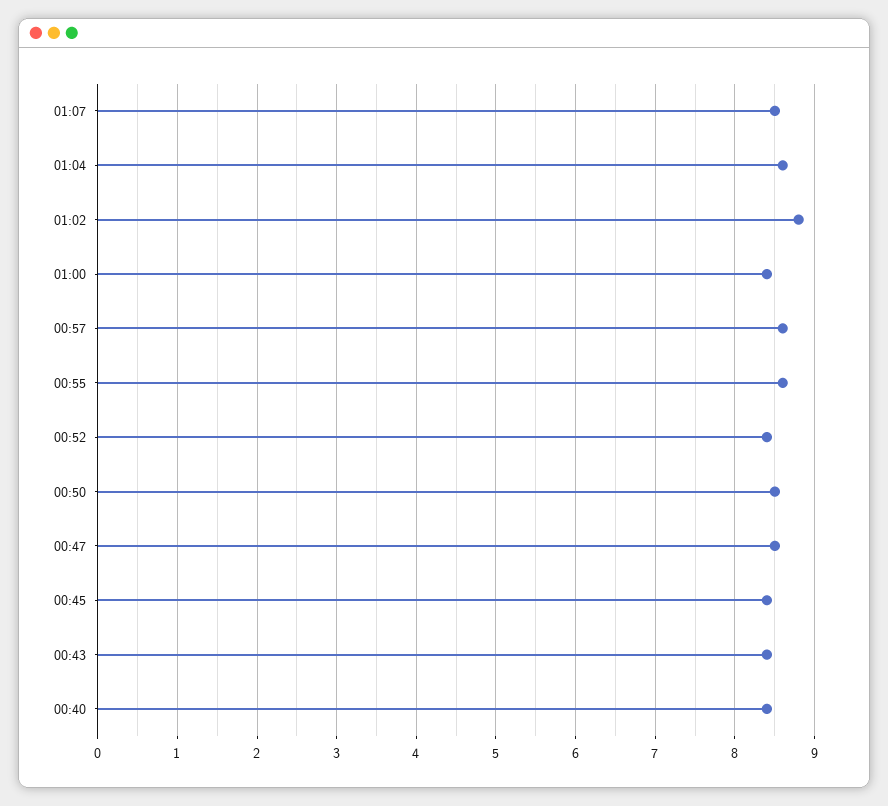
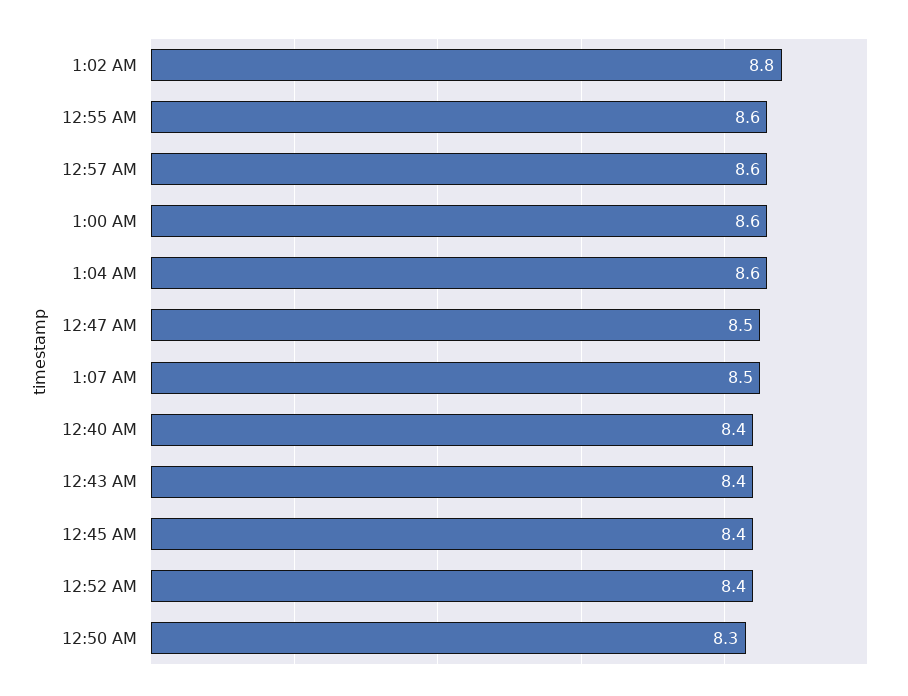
01:00: 8.4 -> 8.6
00:50: 8.5 -> 8.3

